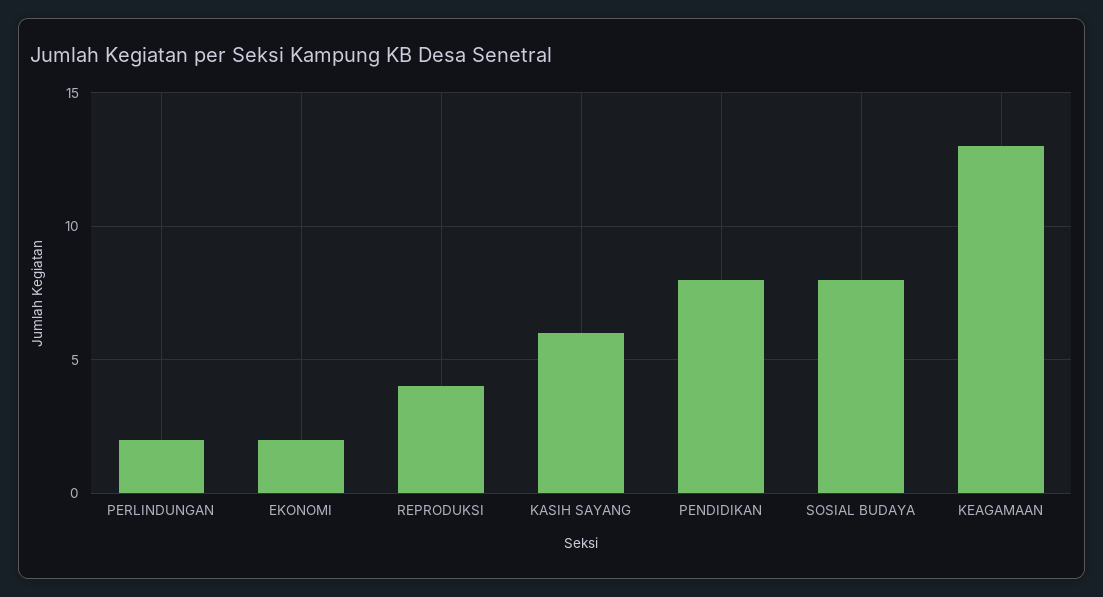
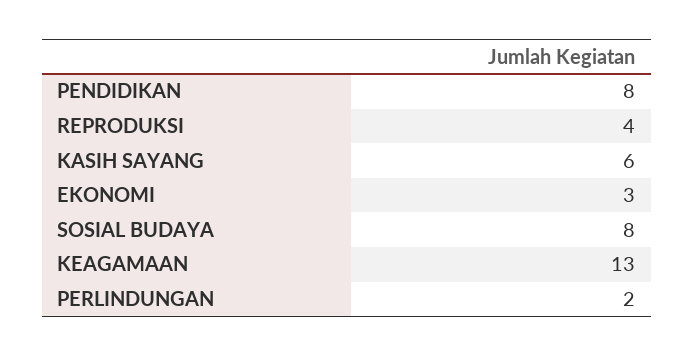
EKONOMI: 2 -> 3

